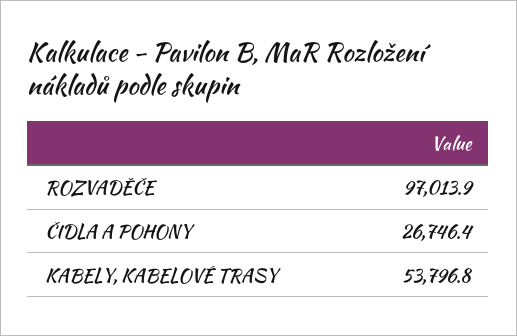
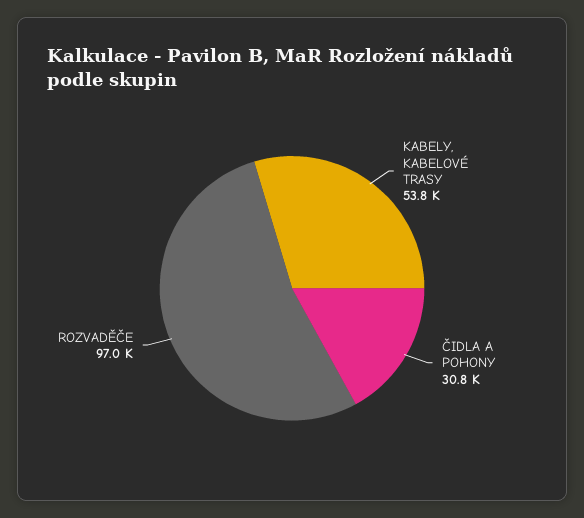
ČIDLA A POHONY: 26746.4 -> 30800

